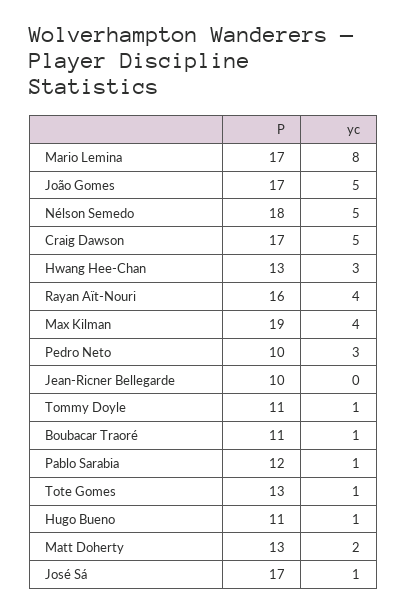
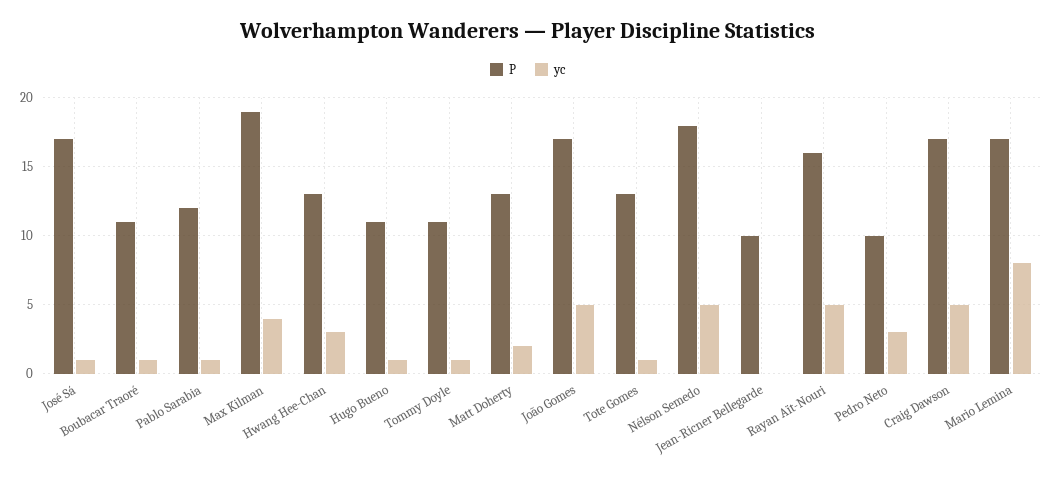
yc, Rayan Aït-Nouri: 4 -> 5

